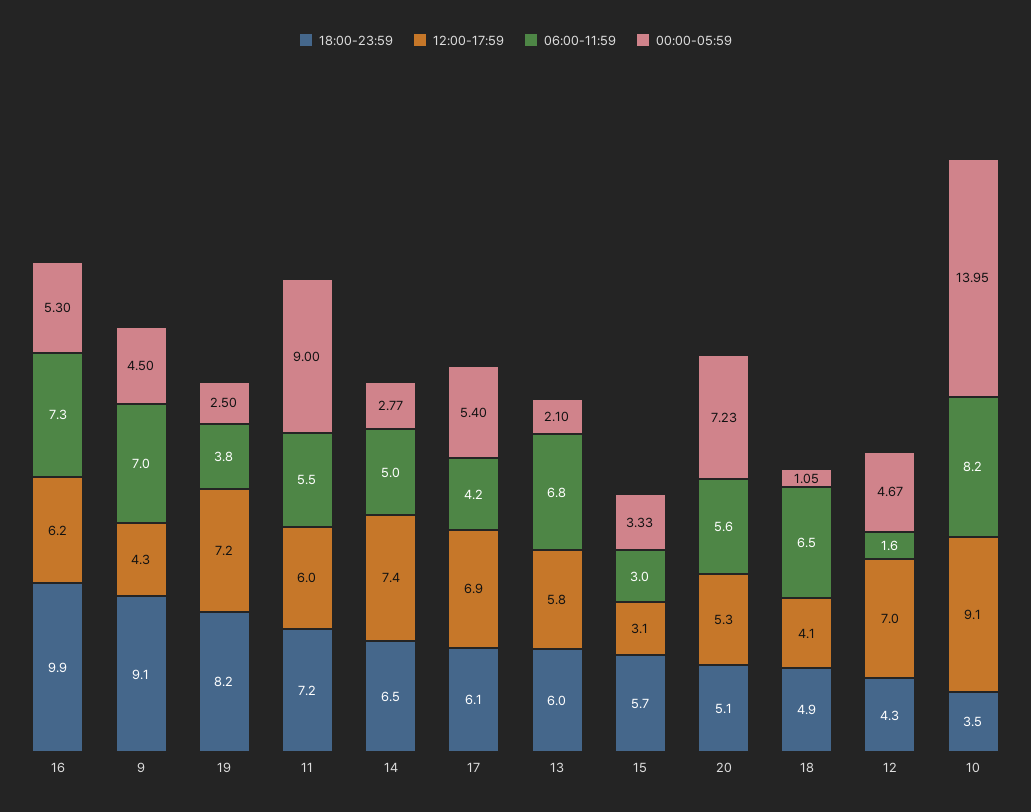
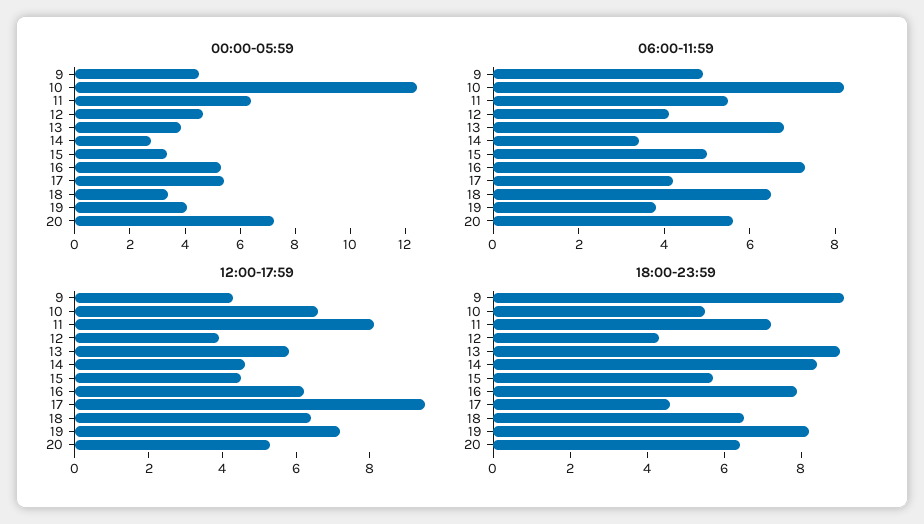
18:00-23:59, 16: 9.9 -> 8
06:00-11:59, 9: 7 -> 5
00:00-05:59, 19: 2.5 -> 4
12:00-17:59, 11: 6 -> 8
00:00-05:59, 11: 9 -> 6.5
18:00-23:59, 14: 6.5 -> 8.5
12:00-17:59, 14: 7.4 -> 4.5
06:00-11:59, 14: 5 -> 3.5
18:00-23:59, 17: 6.1 -> 4.5
12:00-17:59, 17: 6.9 -> 9.5
18:00-23:59, 13: 6 -> 9
00:00-05:59, 13: 2.1 -> 4
12:00-17:59, 15: 3.1 -> 4.5
06:00-11:59, 15: 3 -> 5
18:00-23:59, 20: 5.1 -> 6.5
18:00-23:59, 18: 4.9 -> 6.5
12:00-17:59, 18: 4.1 -> 6.5
00:00-05:59, 18: 1.05 -> 3.5
12:00-17:59, 12: 7 -> 4
06:00-11:59, 12: 1.6 -> 4
18:00-23:59, 10: 3.5 -> 5.5
12:00-17:59, 10: 9.1 -> 6.5
00:00-05:59, 10: 13.95 -> 12.5

